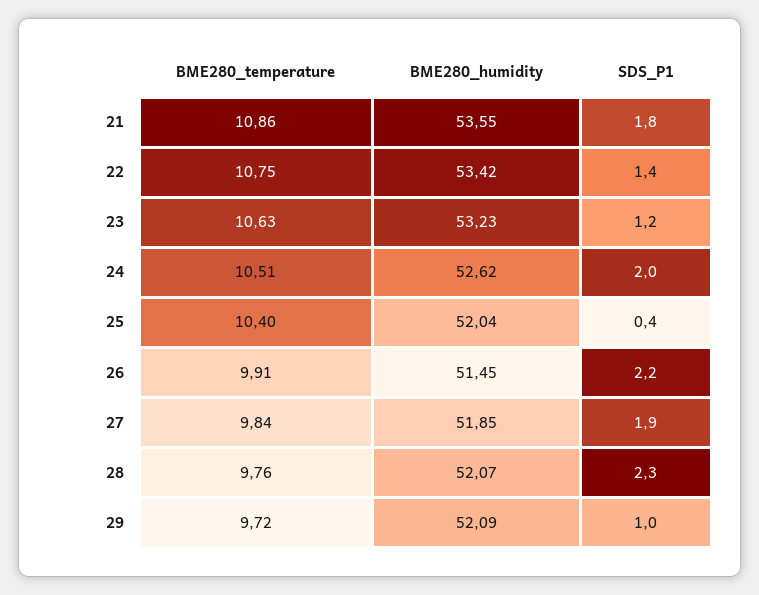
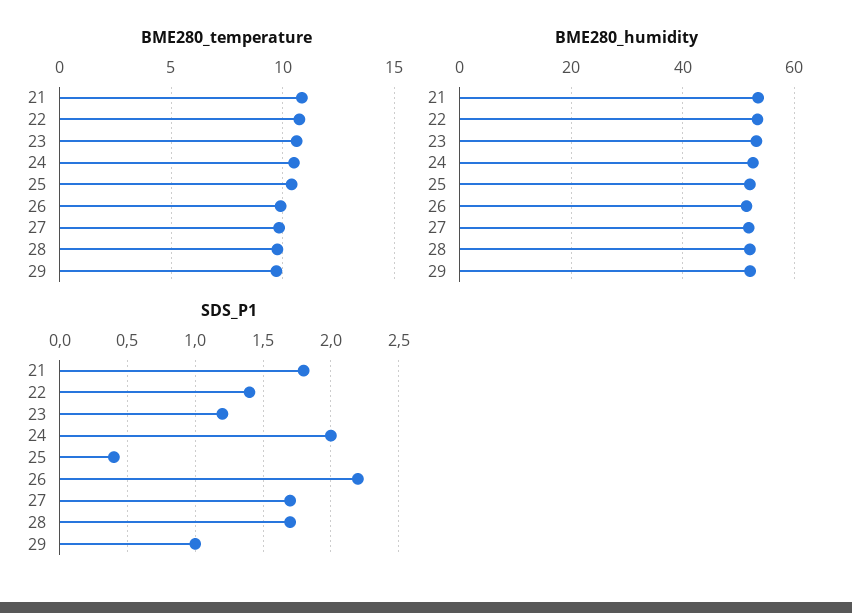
SDS_P1, 27: 1.9 -> 1.7
SDS_P1, 28: 2.3 -> 1.7

